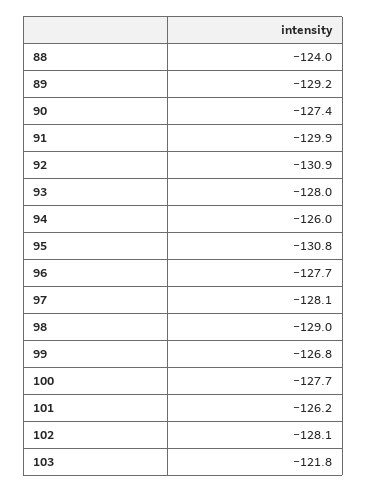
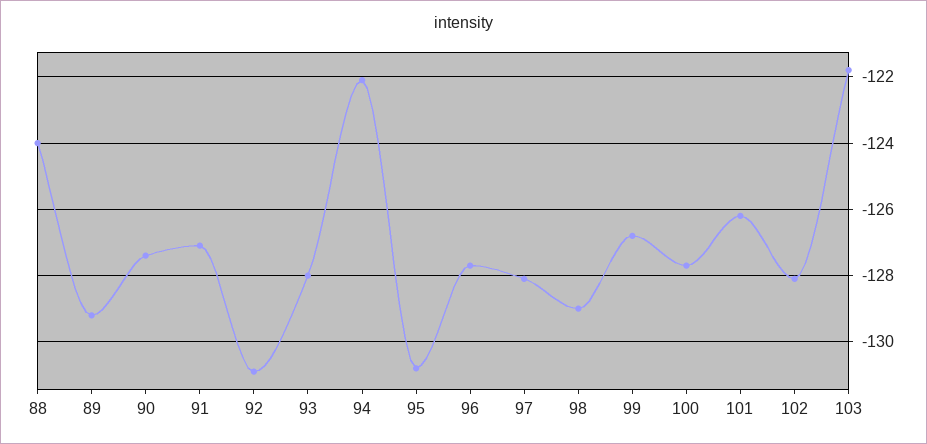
91: -129.9 -> -127
94: -126 -> -122

